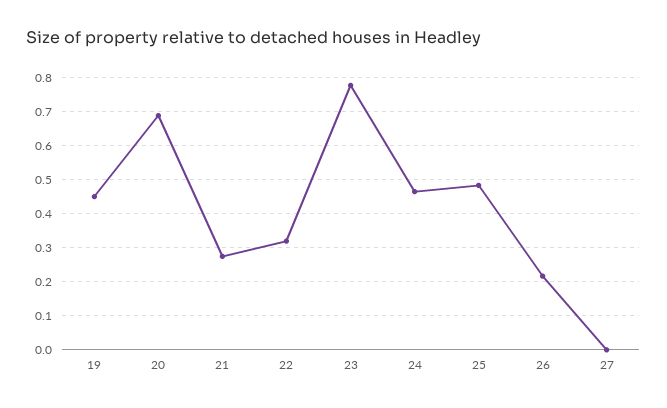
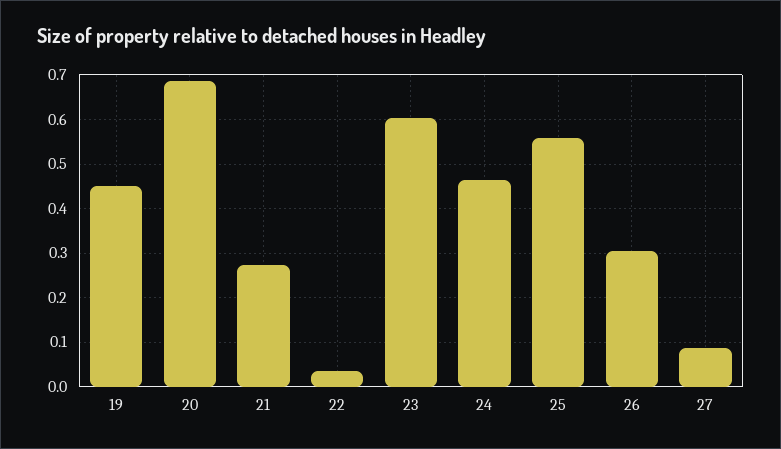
22: 0.32 -> 0.04
23: 0.78 -> 0.6
25: 0.48 -> 0.56
26: 0.22 -> 0.3
27: 0 -> 0.08

